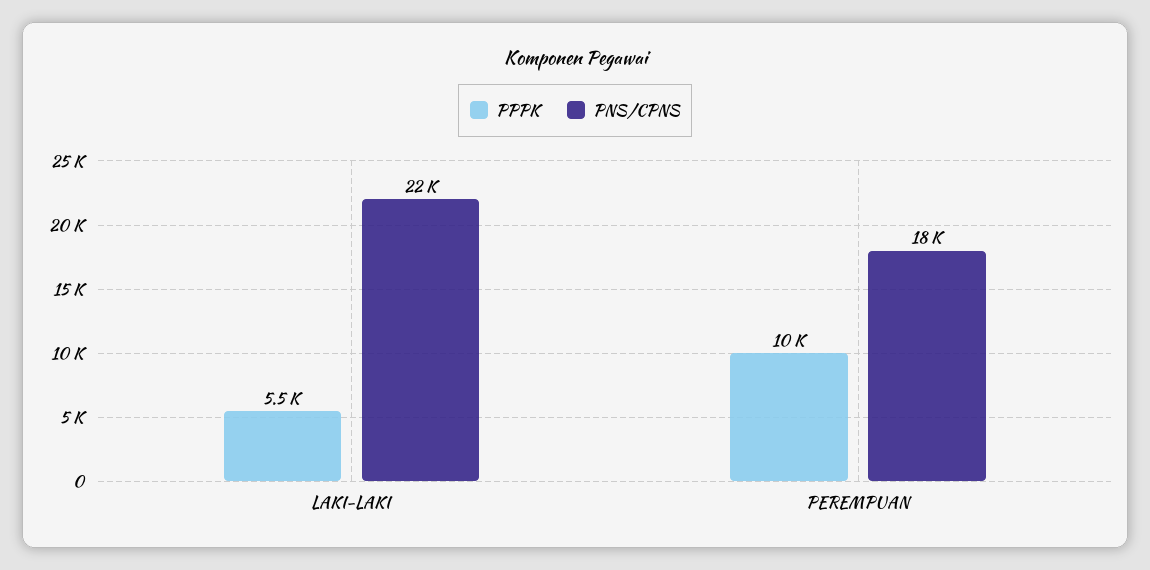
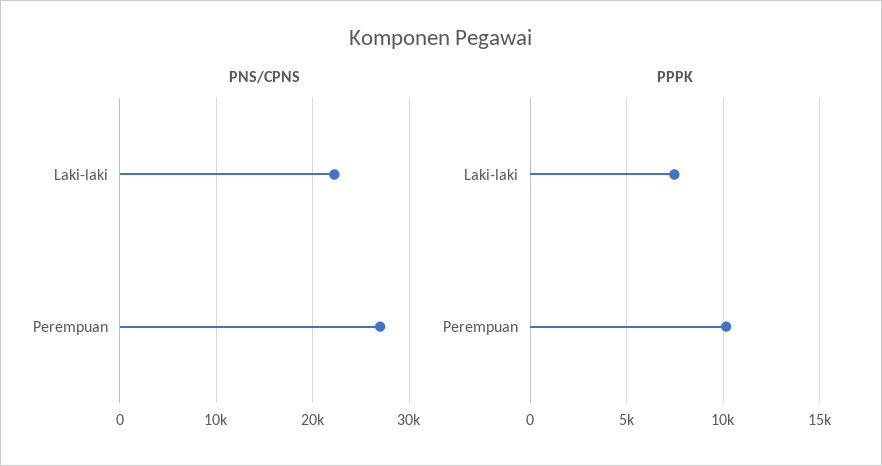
PPPK, LAKI-LAKI: 5500 -> 7500
PNS/CPNS, PEREMPUAN: 18000 -> 27000

